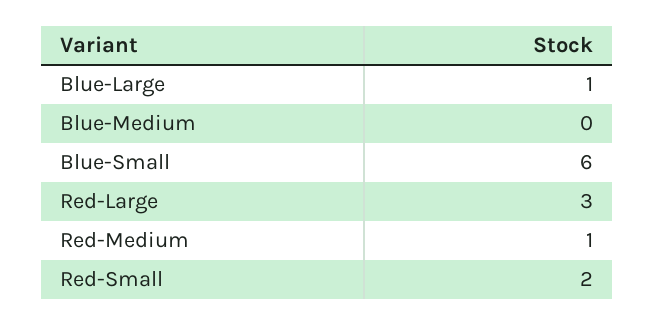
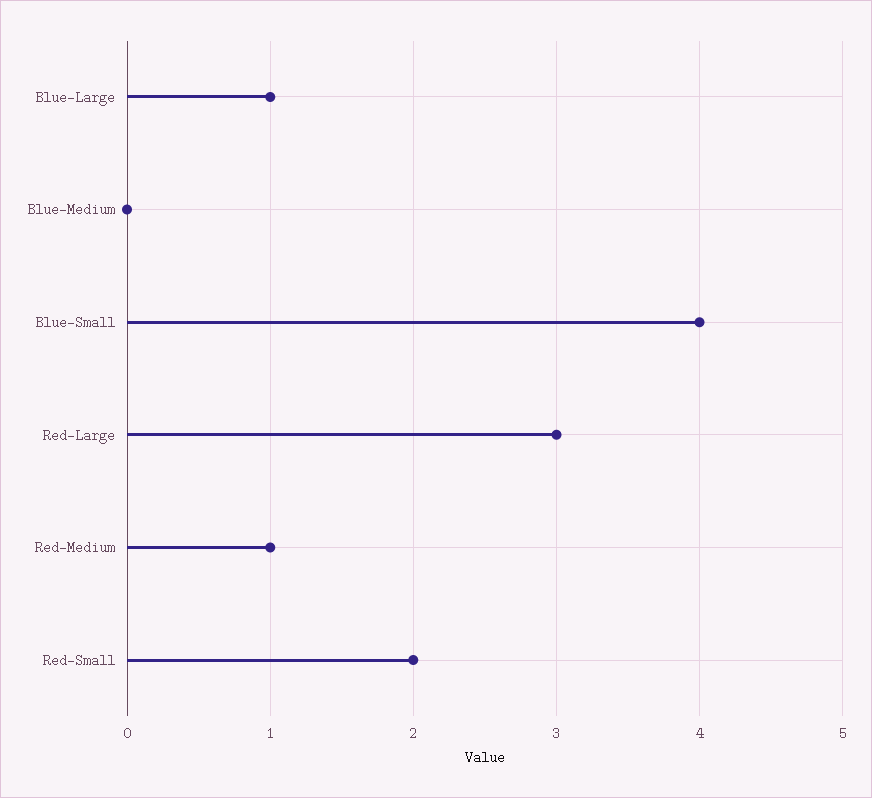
Blue-Small: 6 -> 4

